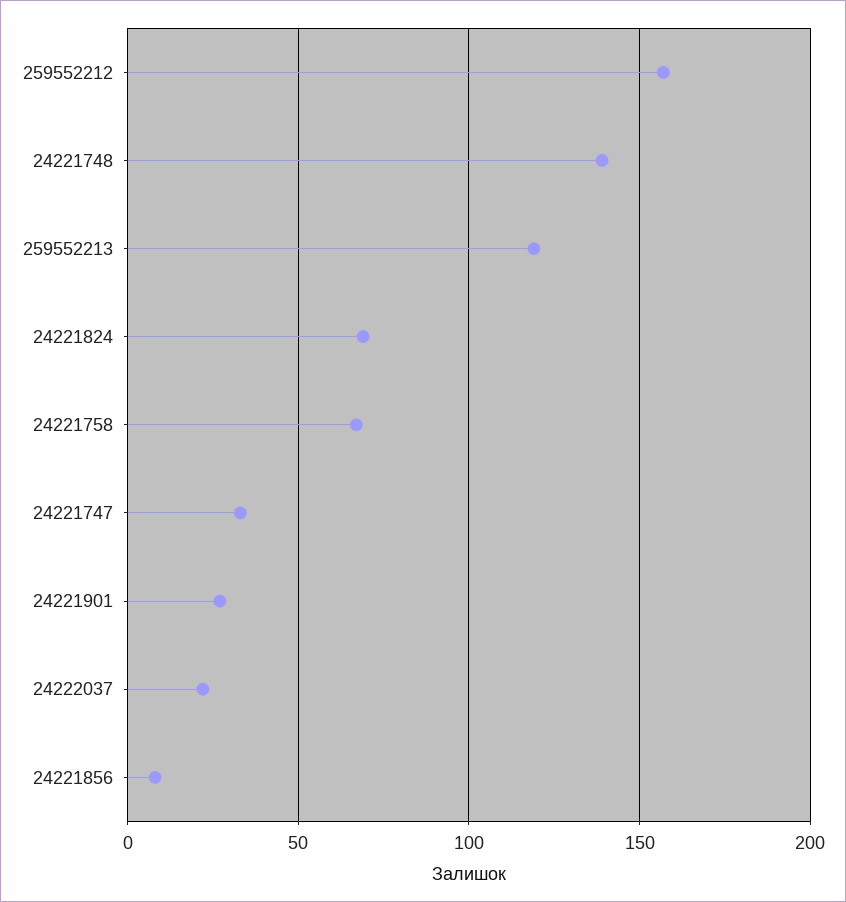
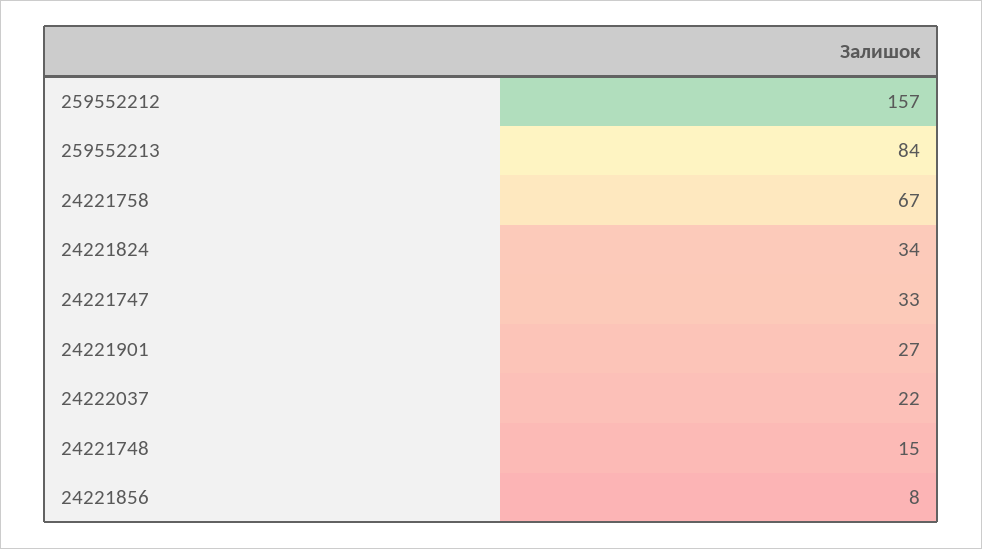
24221748: 140 -> 15
259552213: 120 -> 84
24221824: 70 -> 34

